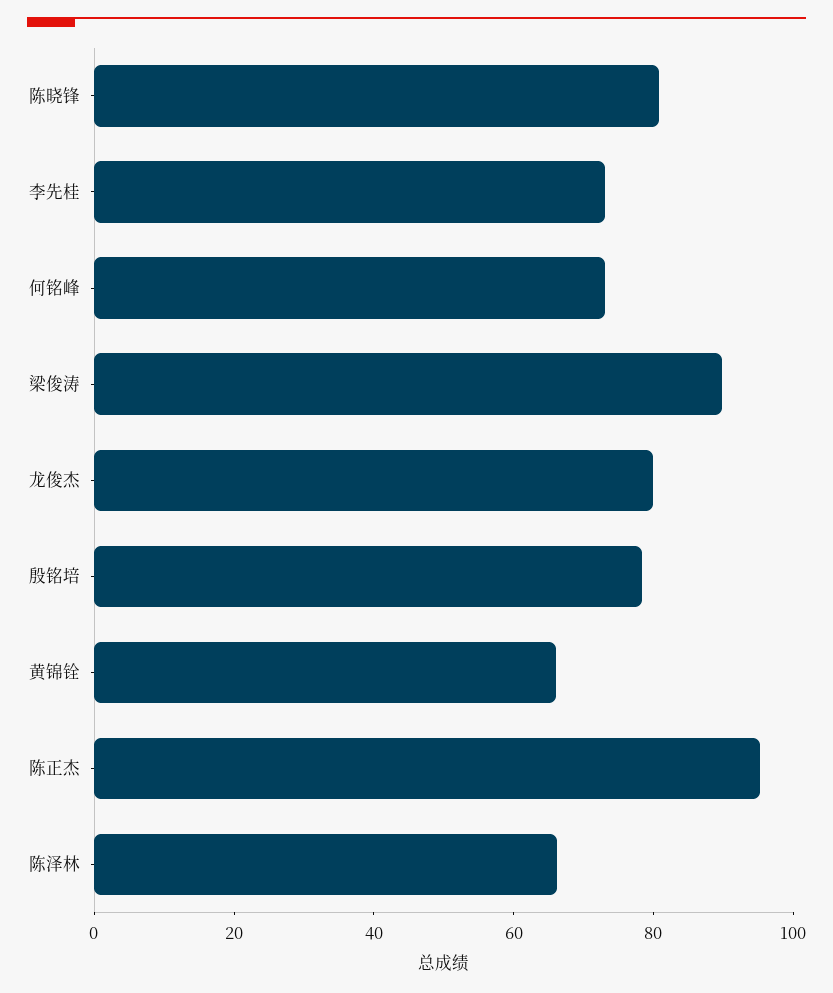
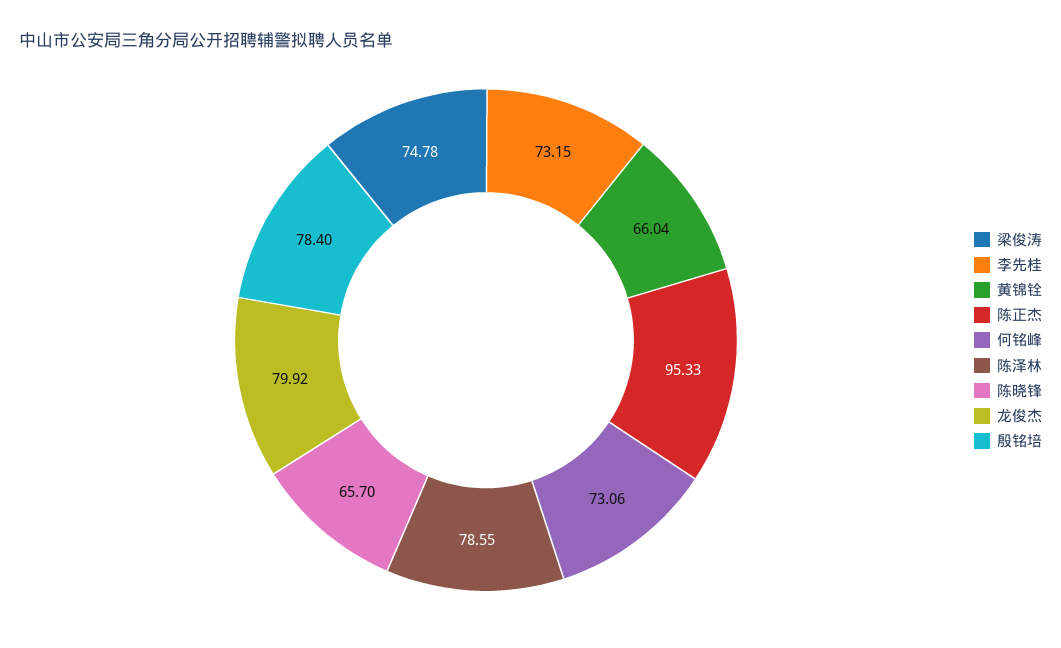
陈晓锋: 80 -> 65.7
梁俊涛: 90 -> 74.78
陈泽林: 65 -> 78.55

